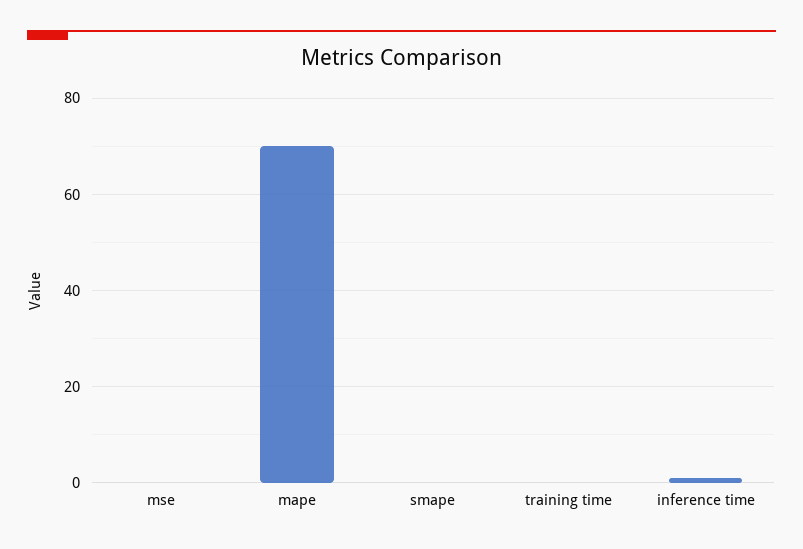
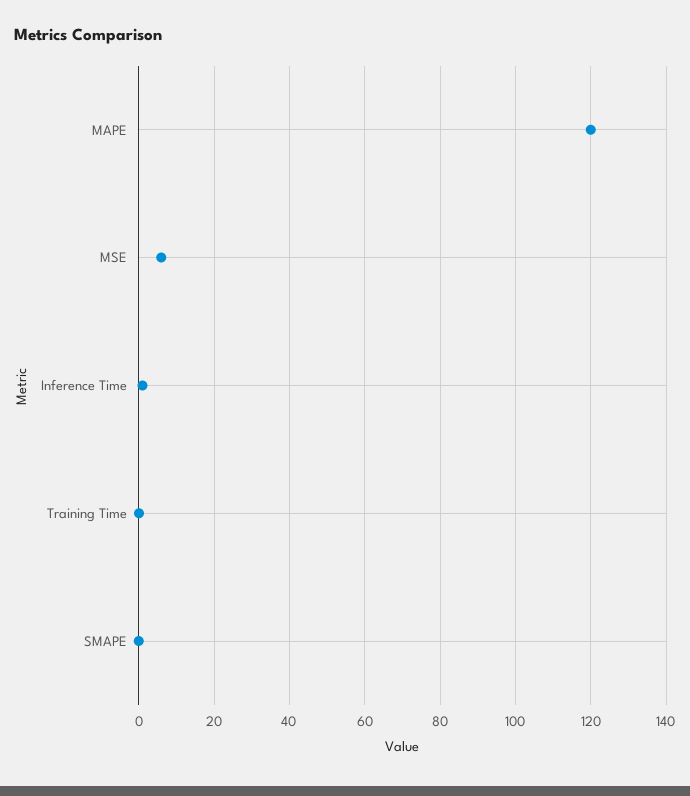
mse: 0 -> 6
mape: 70 -> 120

